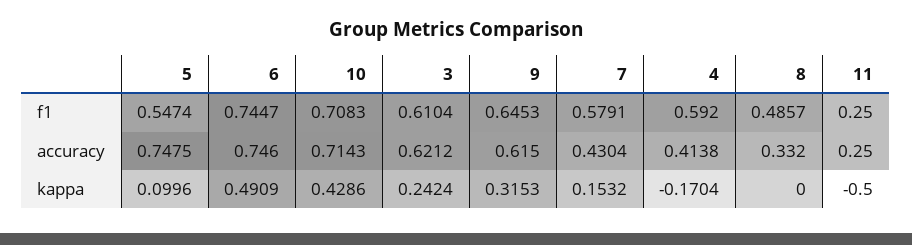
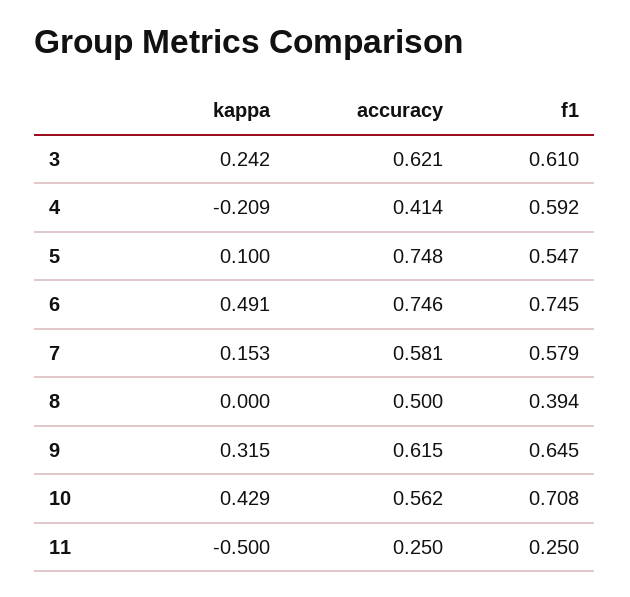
8, f1: 0.4857 -> 0.394
10, accuracy: 0.7143 -> 0.562
7, accuracy: 0.4304 -> 0.581
8, accuracy: 0.332 -> 0.5
4, kappa: -0.1704 -> -0.209

